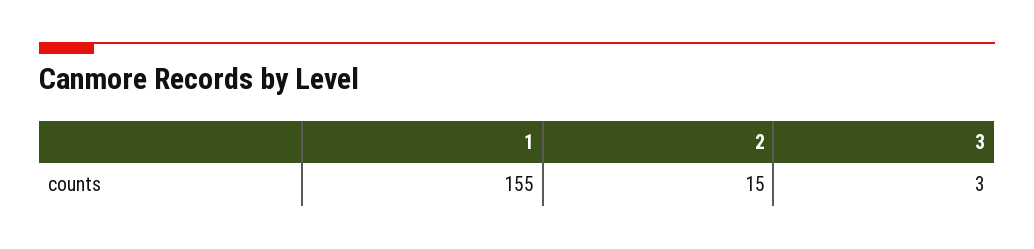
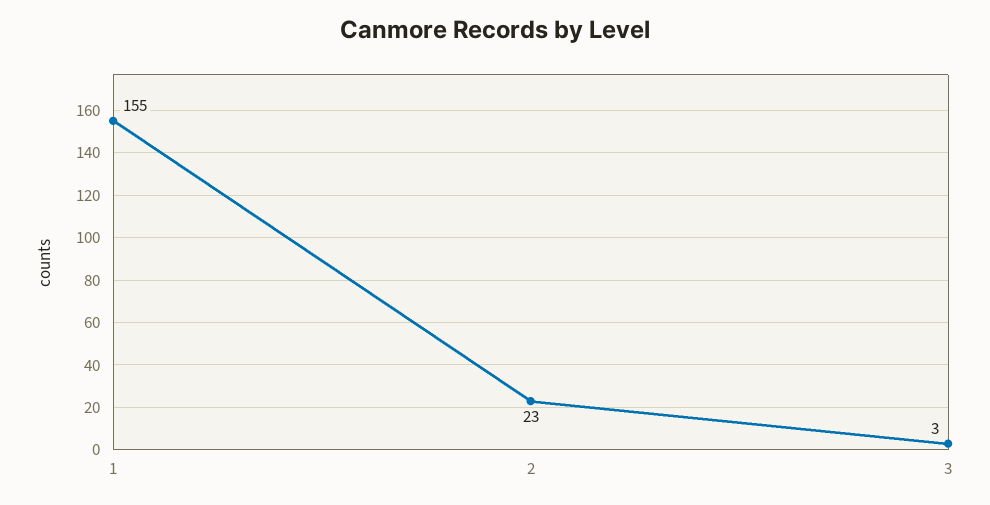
2: 15 -> 23

